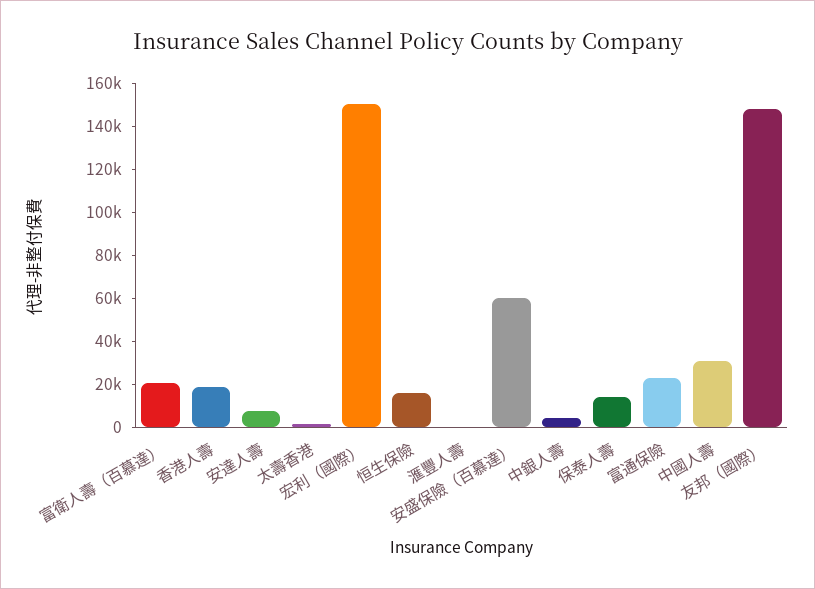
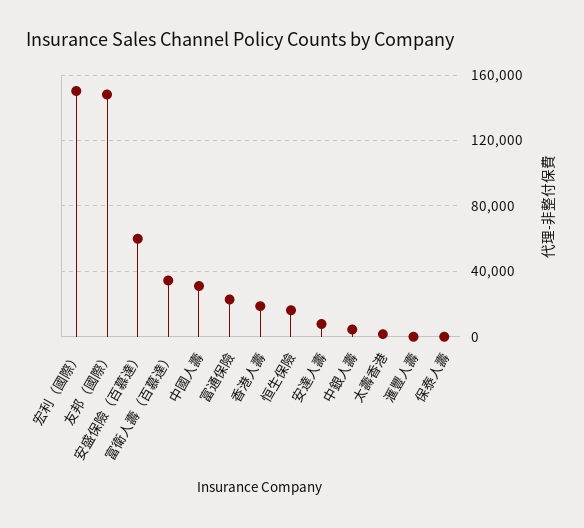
富衛人壽（百慕達）: 20000 -> 35000
保泰人壽: 15000 -> 0

